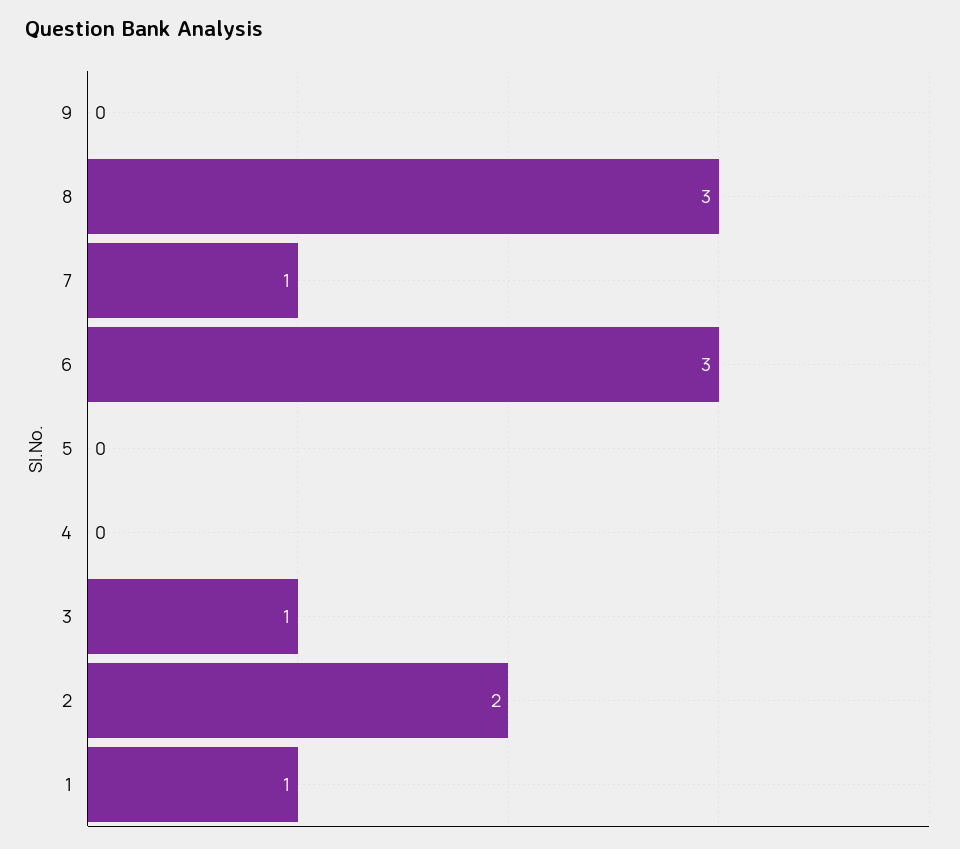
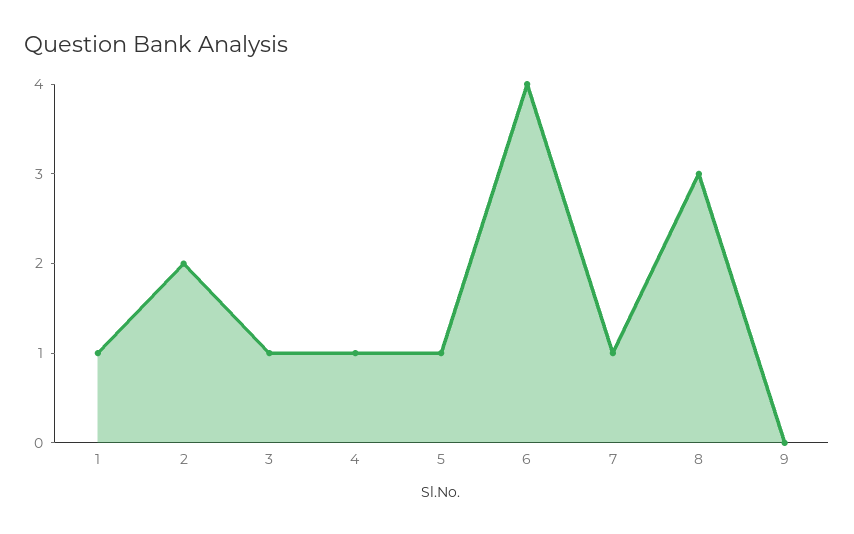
6: 3 -> 4
5: 0 -> 1
4: 0 -> 1

